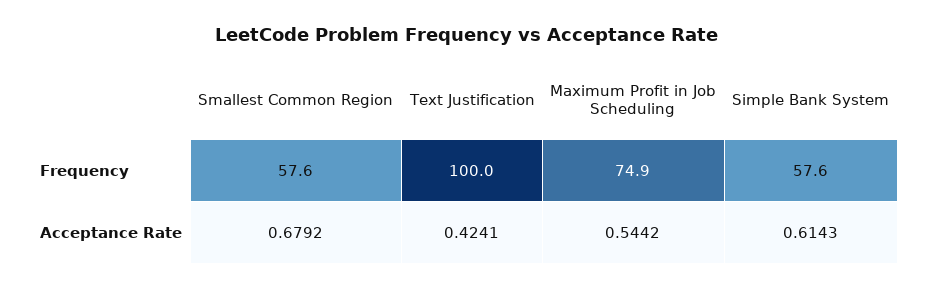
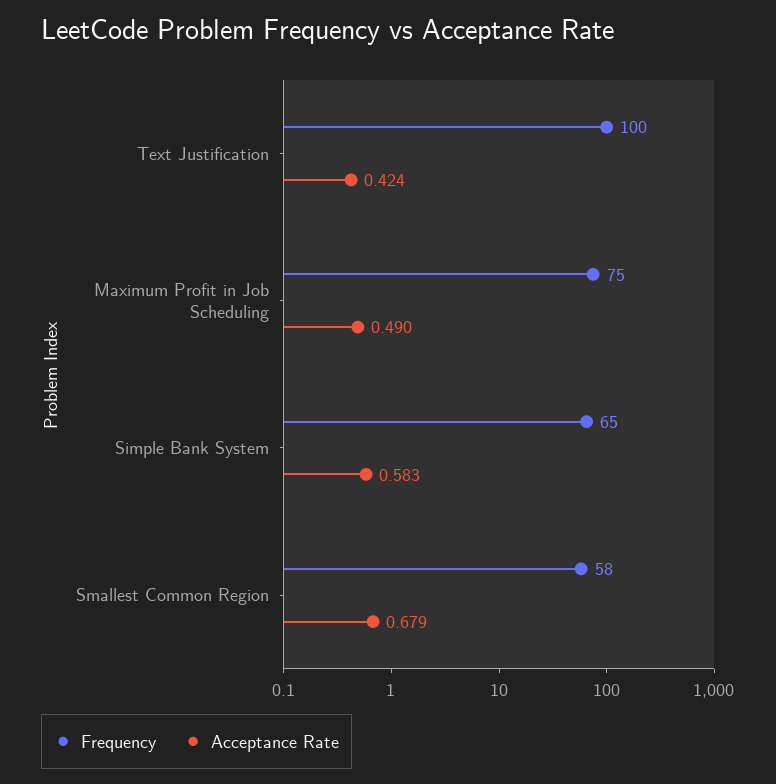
Frequency, Simple Bank System: 57.6 -> 65
Acceptance Rate, Maximum Profit in Job Scheduling: 0.5442 -> 0.49
Acceptance Rate, Simple Bank System: 0.6143 -> 0.583

